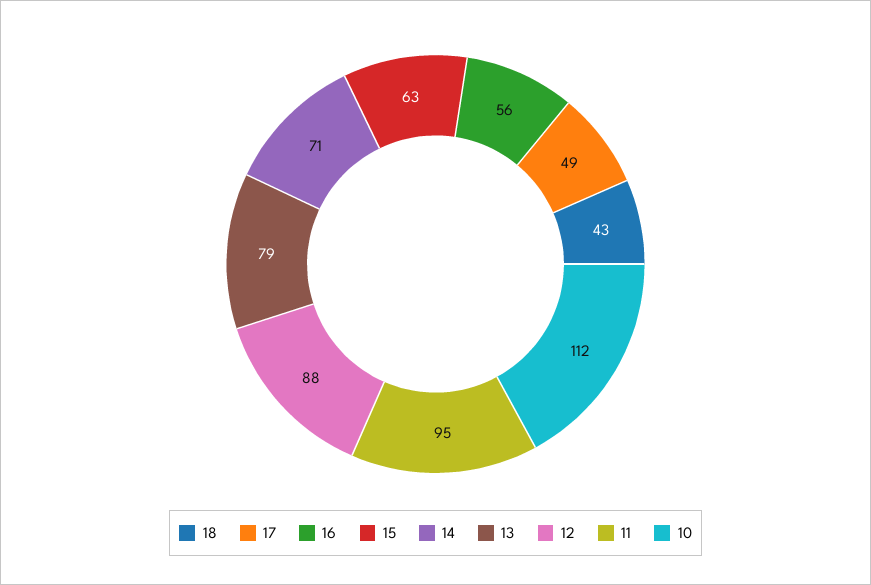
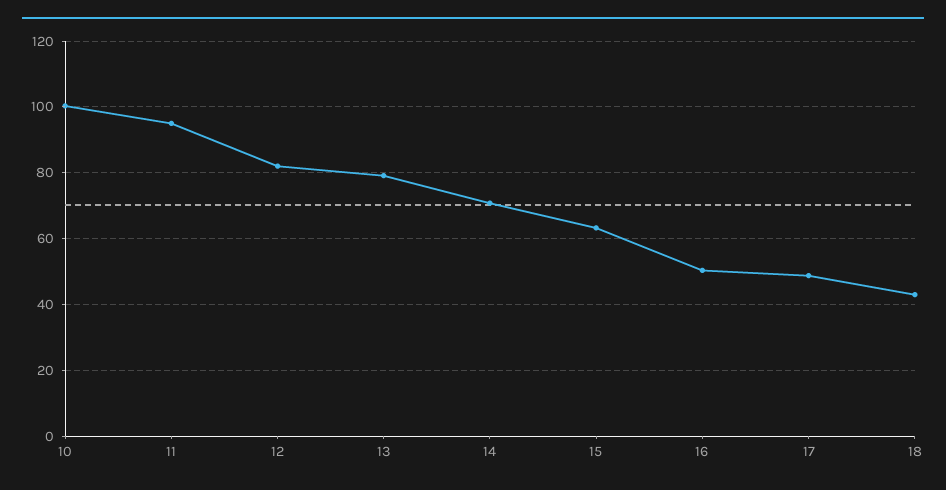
16: 56 -> 50
12: 88 -> 82
10: 112 -> 100

